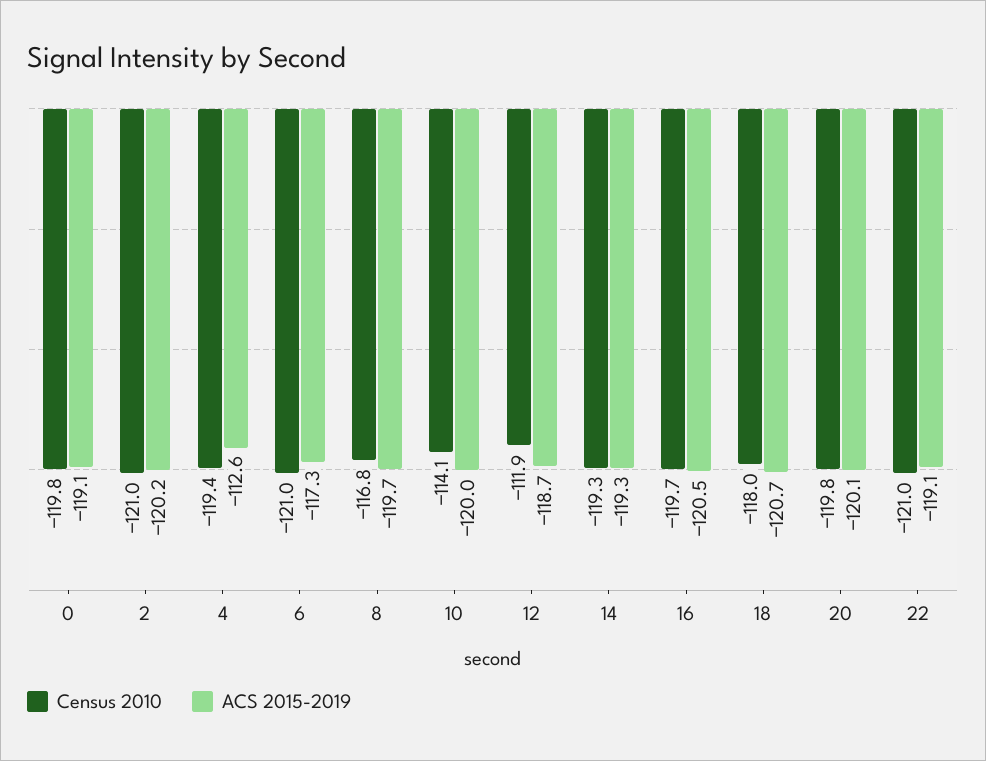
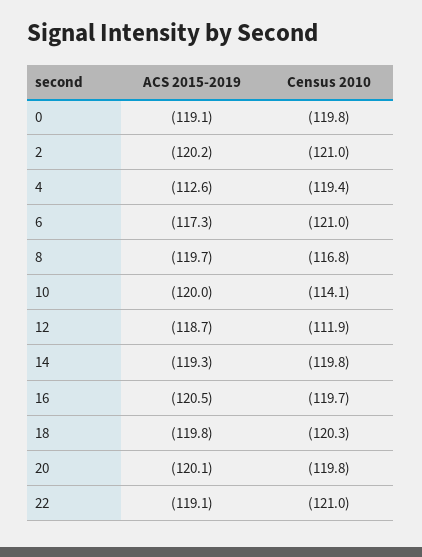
Census 2010, 14: -119.3 -> -119.8
Census 2010, 18: -118 -> -120.3
ACS 2015-2019, 18: -120.7 -> -119.8

